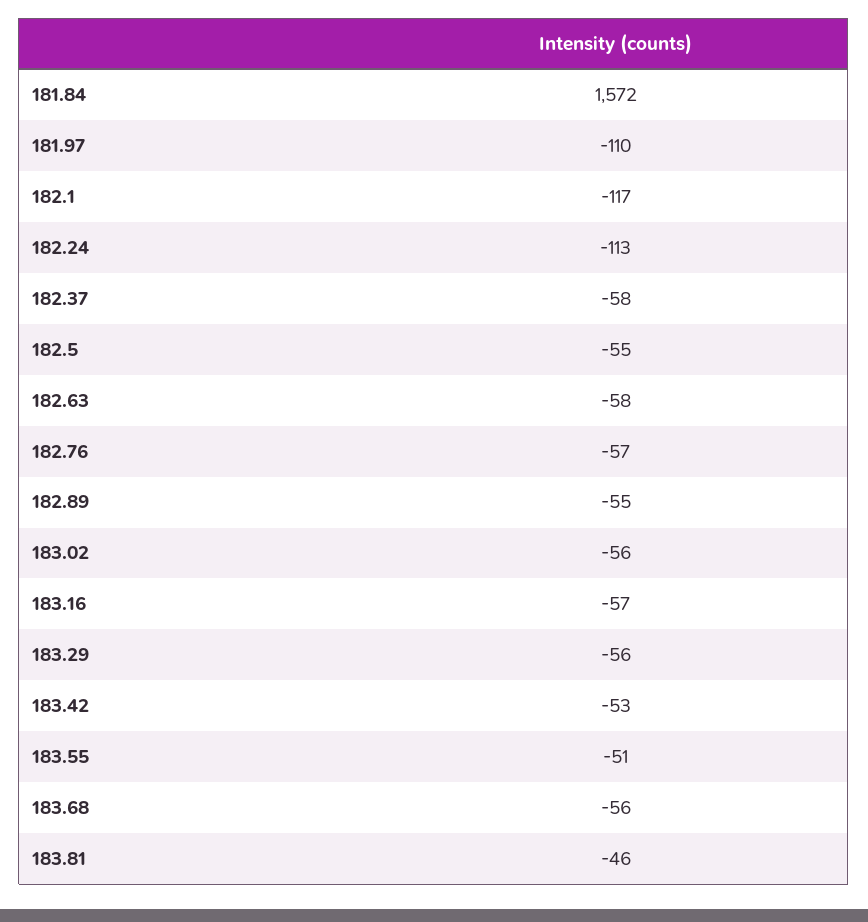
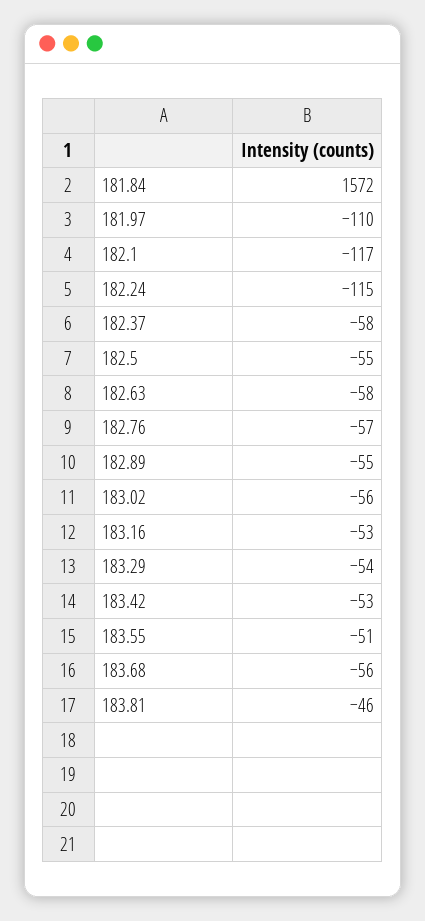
182.24: -113 -> -115
183.16: -57 -> -53
183.29: -56 -> -54

